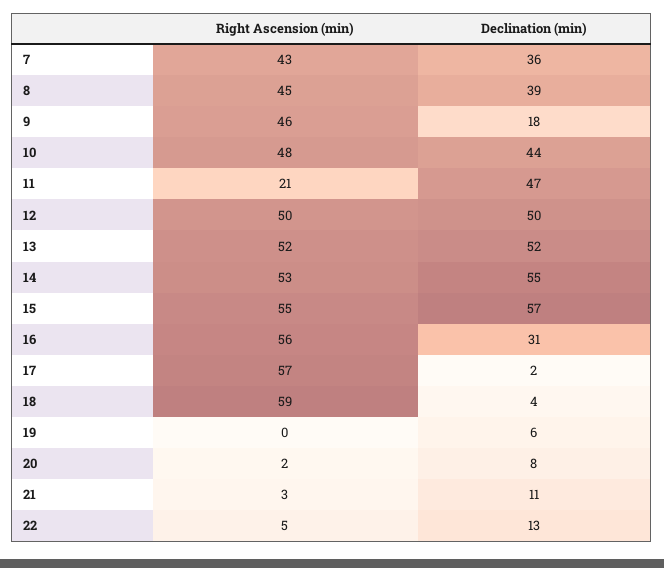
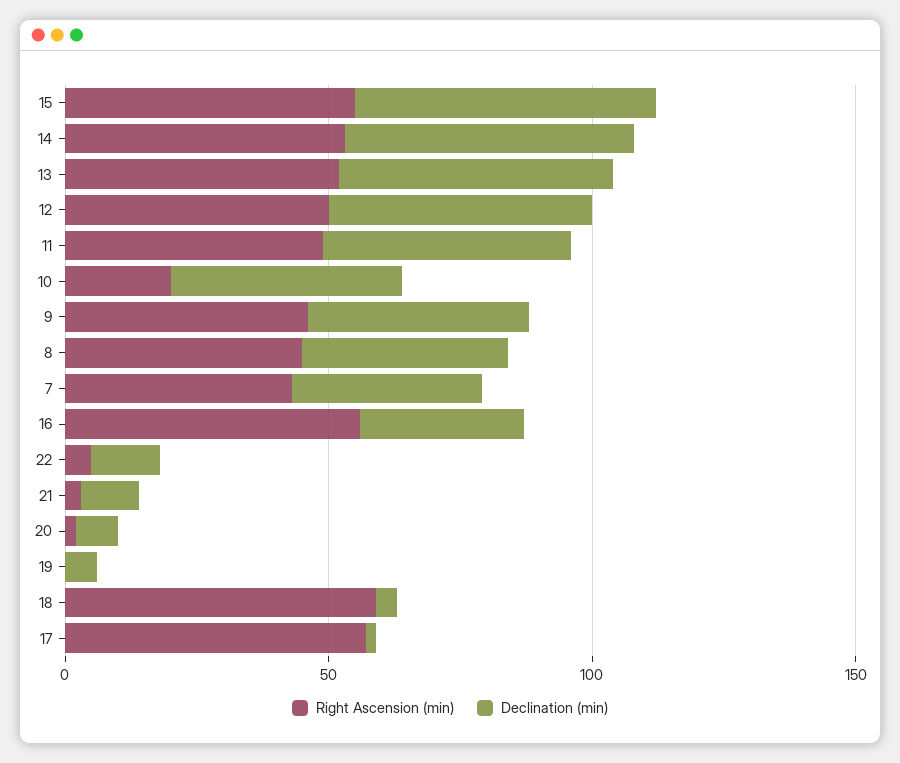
Declination (min), 9: 18 -> 40
Right Ascension (min), 10: 48 -> 20
Right Ascension (min), 11: 21 -> 50

